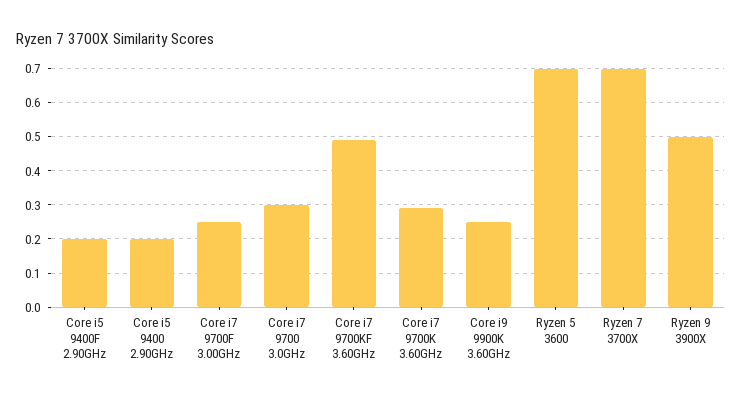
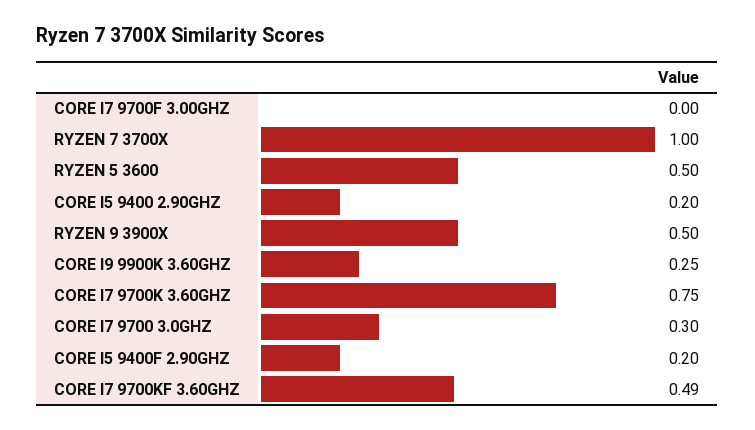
Core i7 9700F 3.00GHz: 0.25 -> 0
Core i7 9700K 3.60GHz: 0.3 -> 0.75
Ryzen 5 3600: 0.7 -> 0.5
Ryzen 7 3700X: 0.7 -> 1

